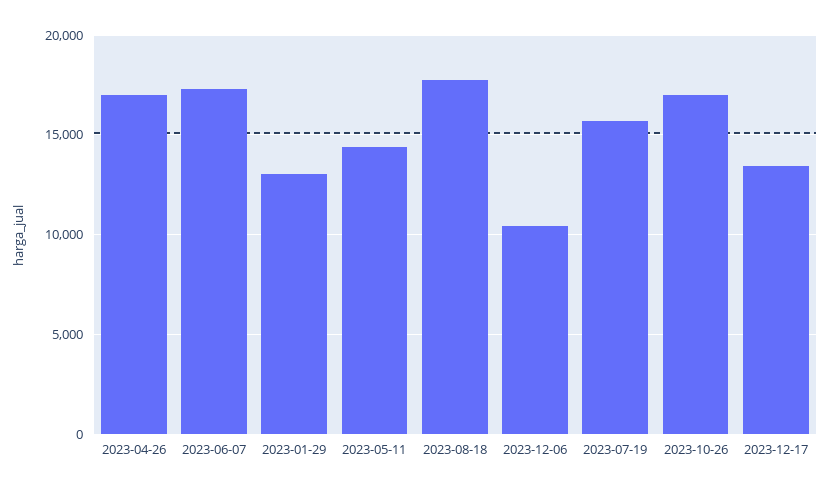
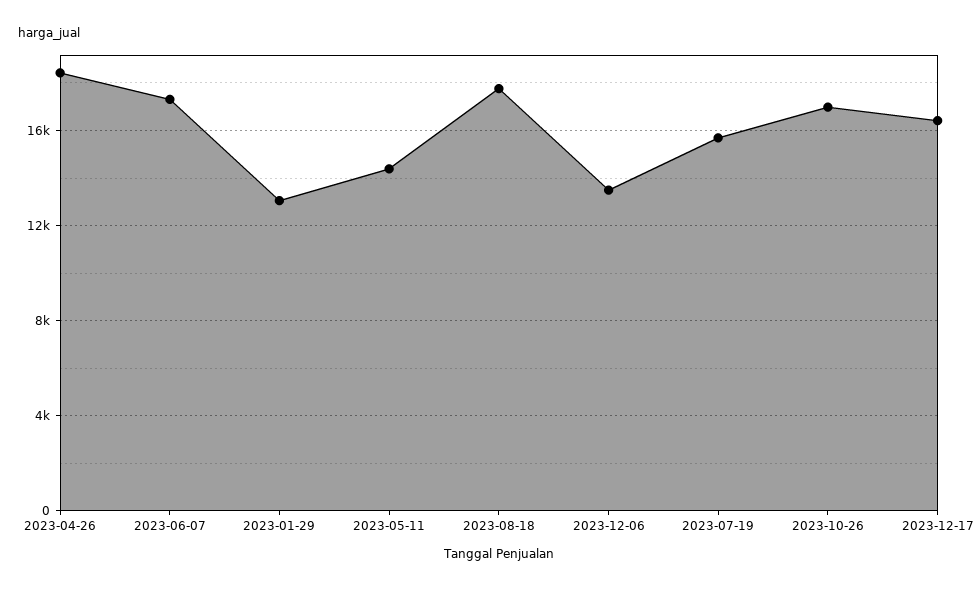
2023-04-26: 17000 -> 18500
2023-12-06: 10500 -> 13500
2023-12-17: 13500 -> 16500

